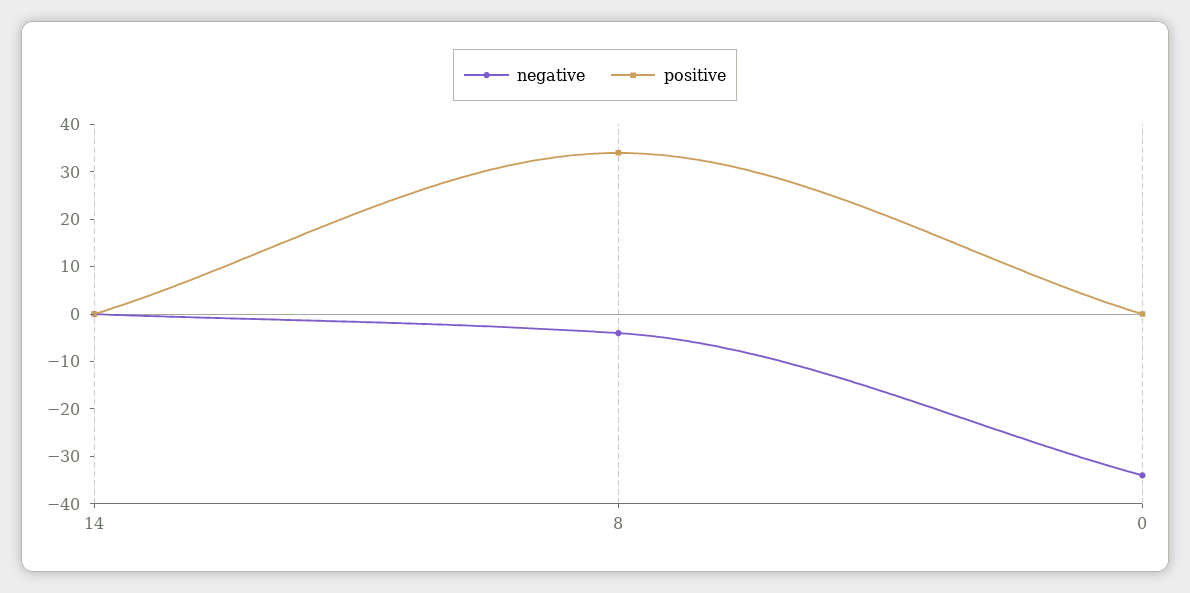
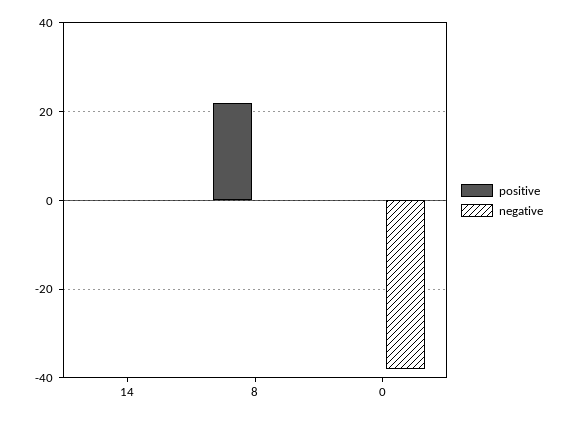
negative, 8: -4 -> 0
positive, 8: 34 -> 22
negative, 0: -34 -> -38

